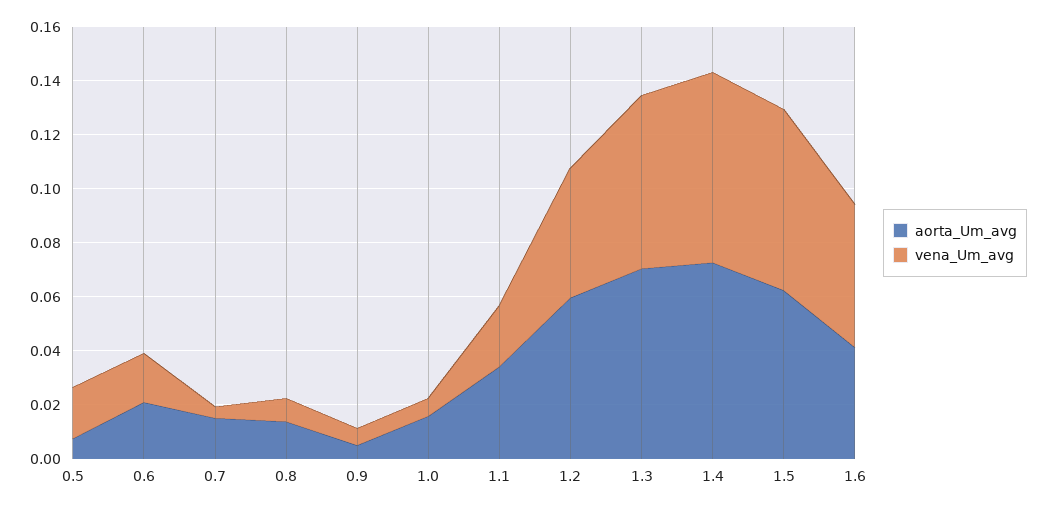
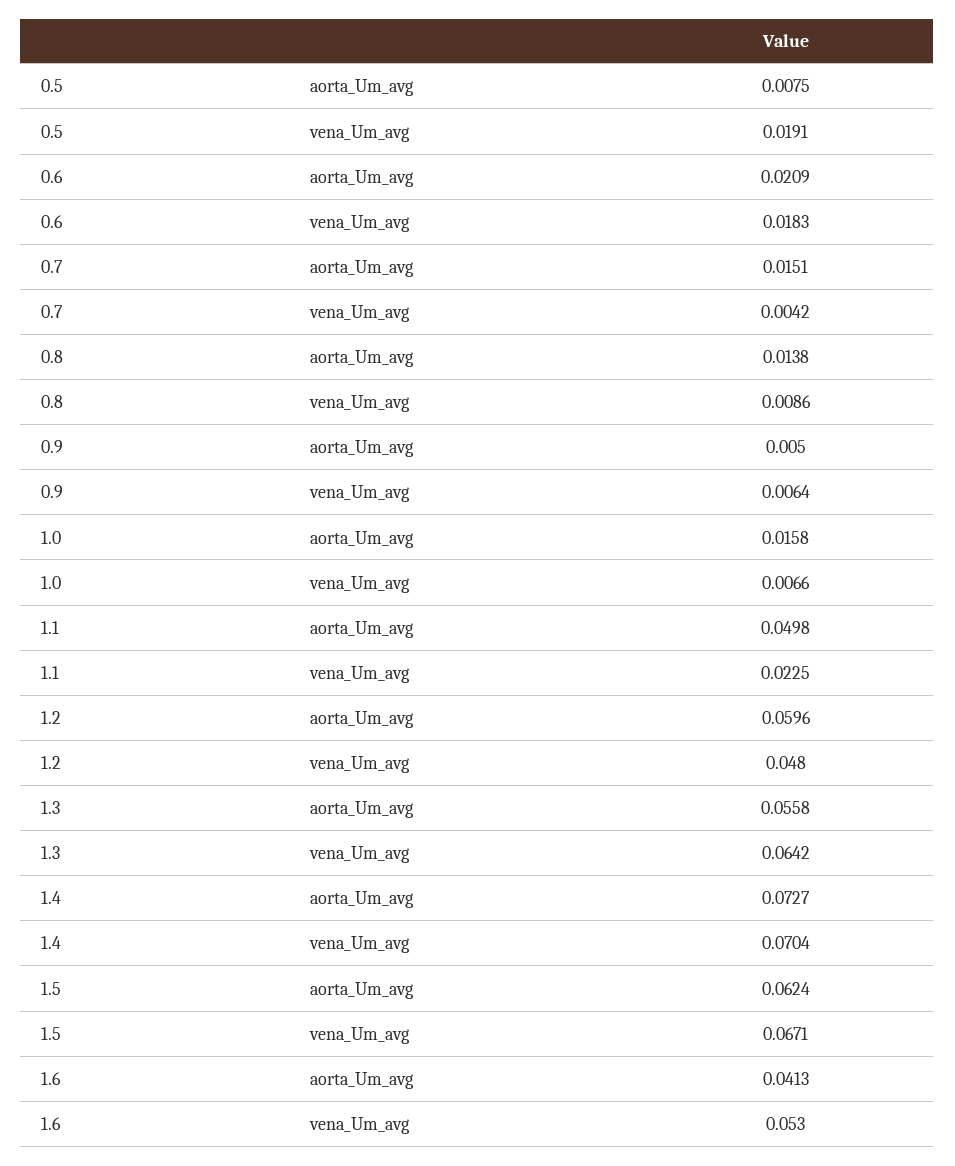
aorta_Um_avg, 1.1: 0.035 -> 0.0498
aorta_Um_avg, 1.3: 0.07 -> 0.0558

